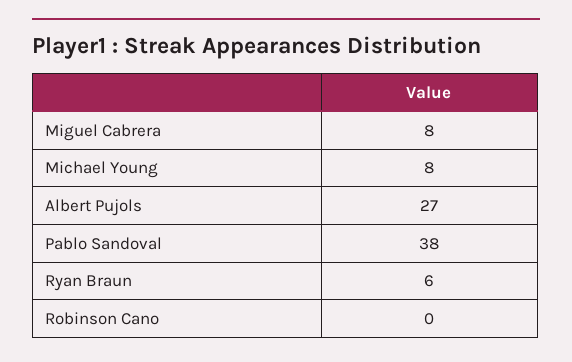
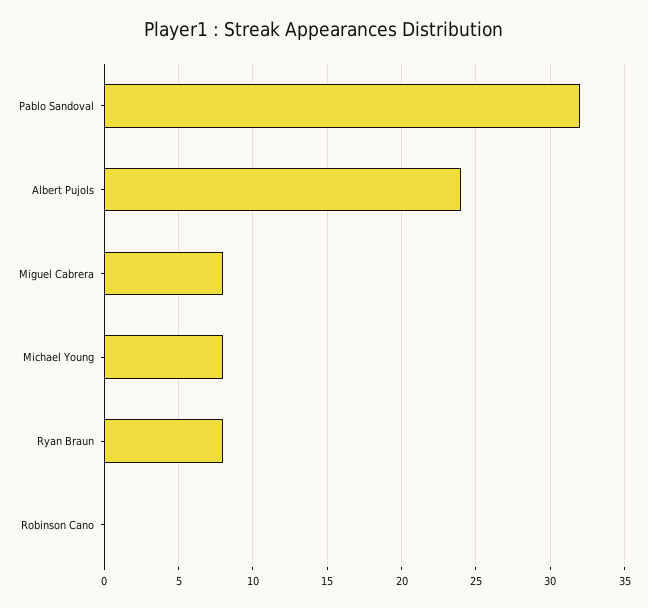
Albert Pujols: 27 -> 24
Pablo Sandoval: 38 -> 32
Ryan Braun: 6 -> 8

